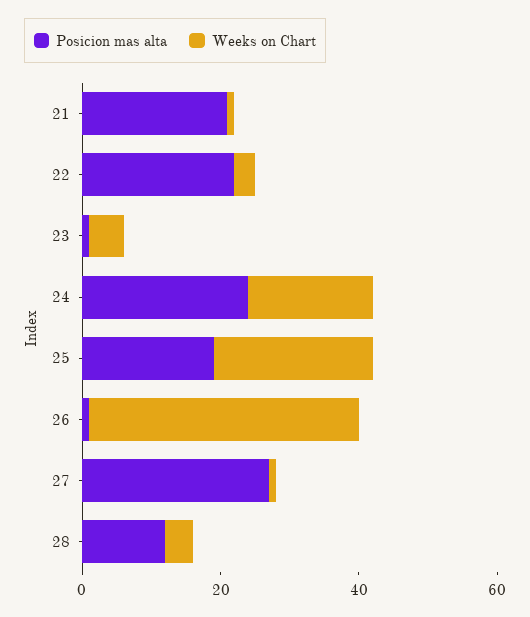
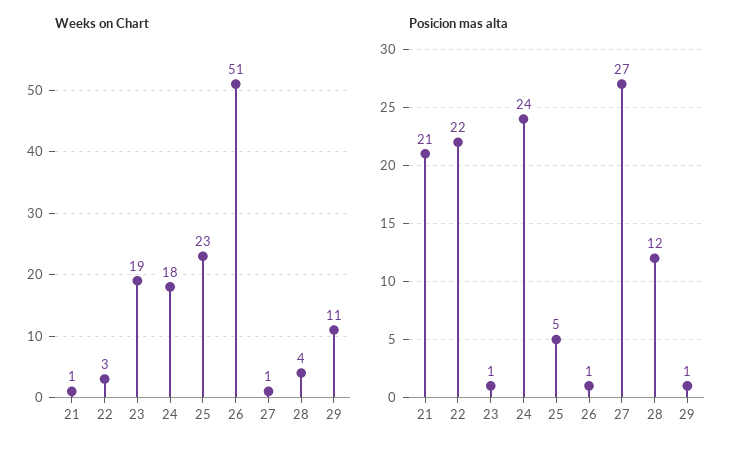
Weeks on Chart, 23: 5 -> 19
Posicion mas alta, 25: 20 -> 5
Weeks on Chart, 26: 40 -> 51
Weeks on Chart, 29: none -> 11
Posicion mas alta, 29: none -> 1

